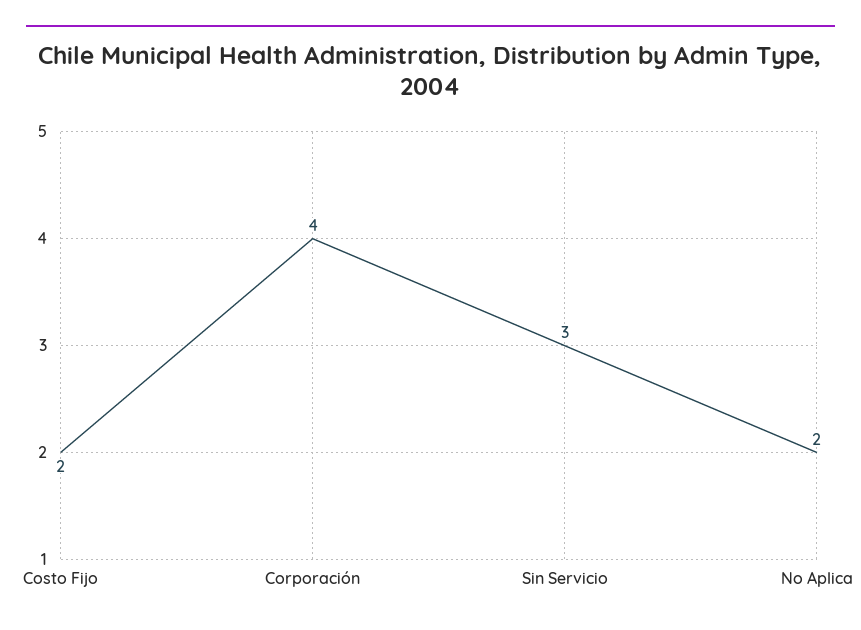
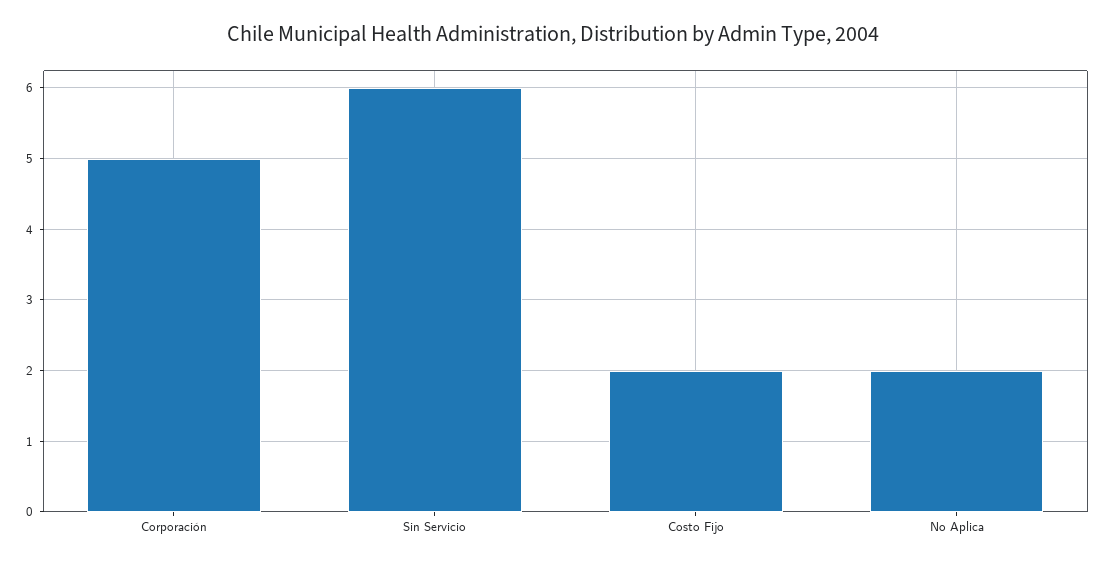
Corporación: 4 -> 5
Sin Servicio: 3 -> 6

